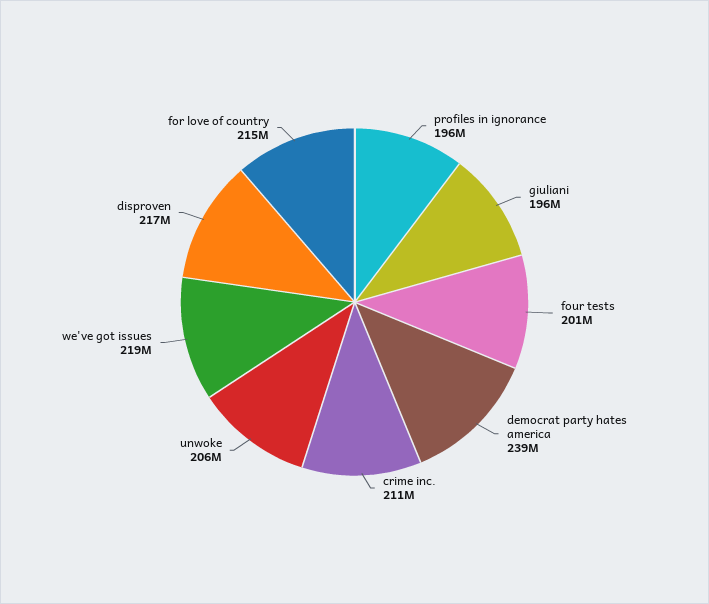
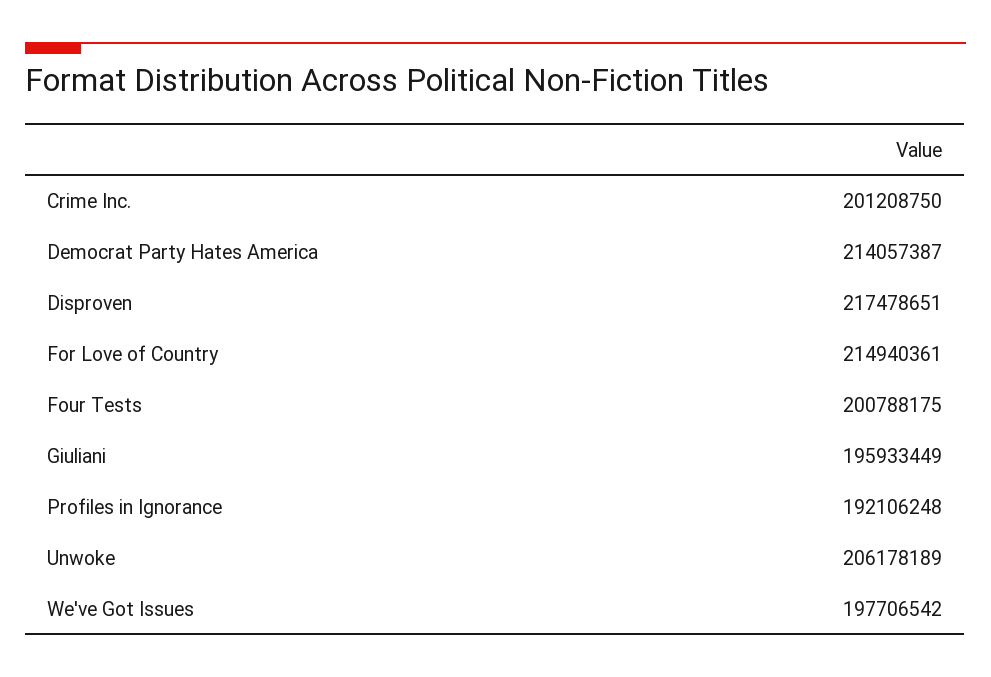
profiles in ignorance: 196000000 -> 192106248
democrat party hates america: 239000000 -> 214057387
crime inc.: 211000000 -> 201208750
we've got issues: 219000000 -> 197706542

